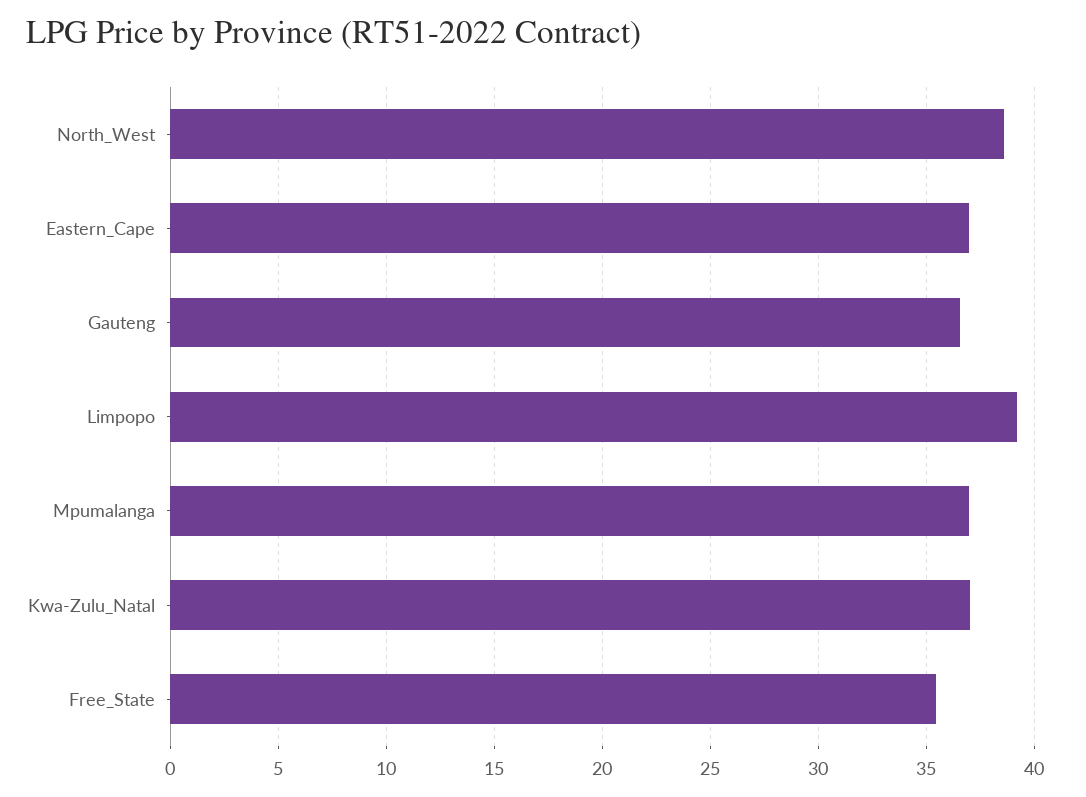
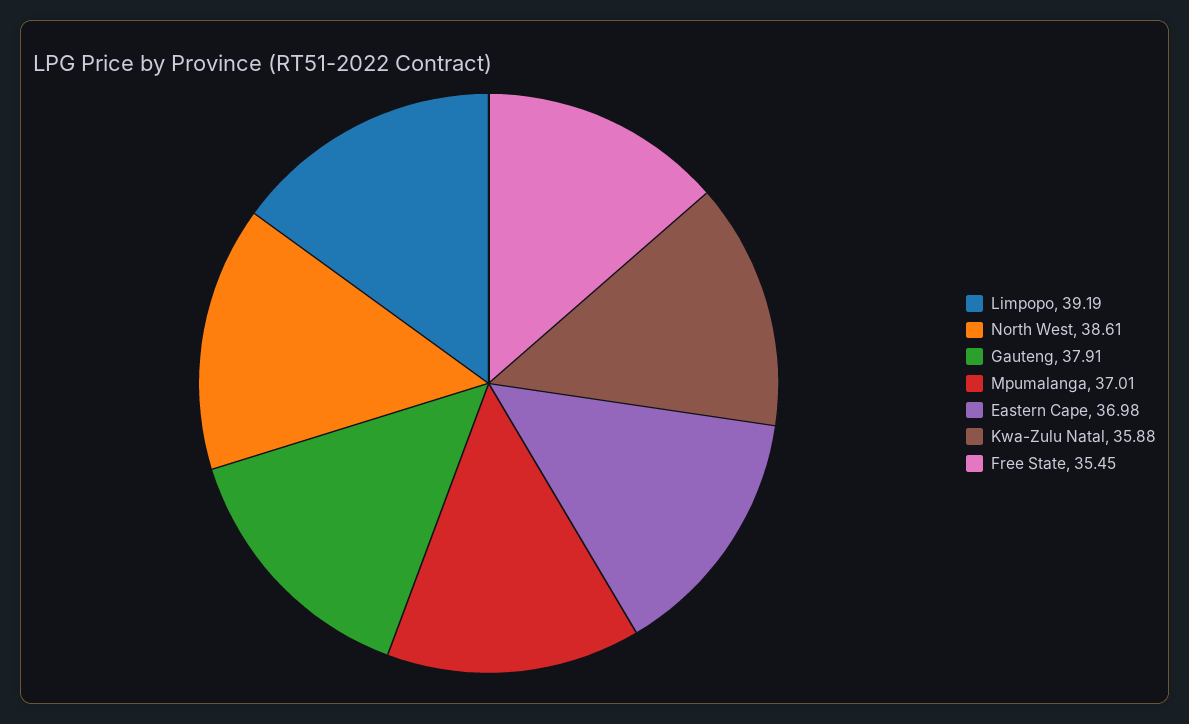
Gauteng: 36.5 -> 37.91
Kwa-Zulu_Natal: 37 -> 35.88

